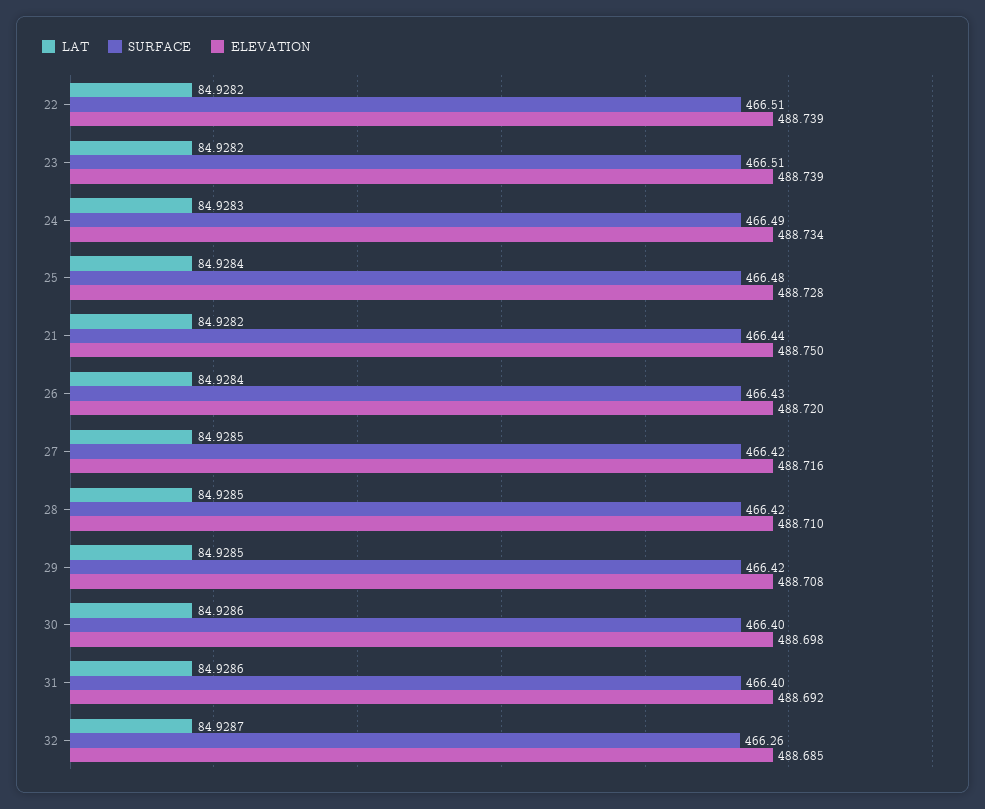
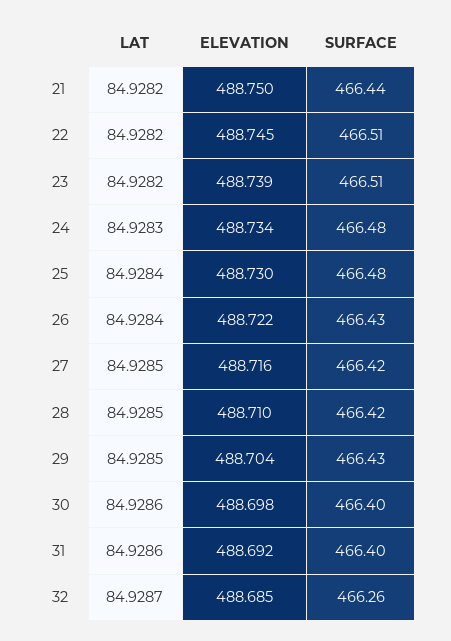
ELEVATION, 22: 488.739 -> 488.745
SURFACE, 24: 466.49 -> 466.48
ELEVATION, 25: 488.728 -> 488.73
ELEVATION, 26: 488.72 -> 488.722
SURFACE, 29: 466.42 -> 466.43
ELEVATION, 29: 488.708 -> 488.704

